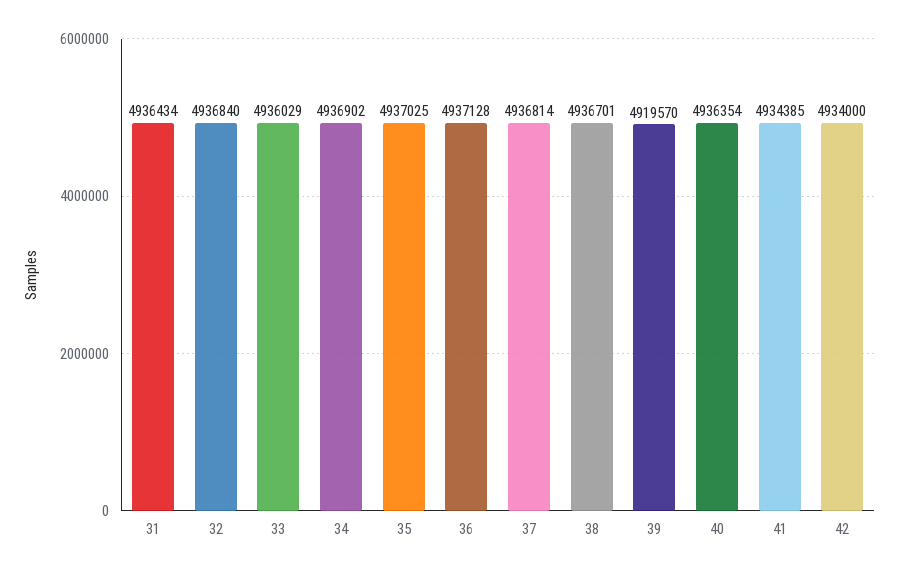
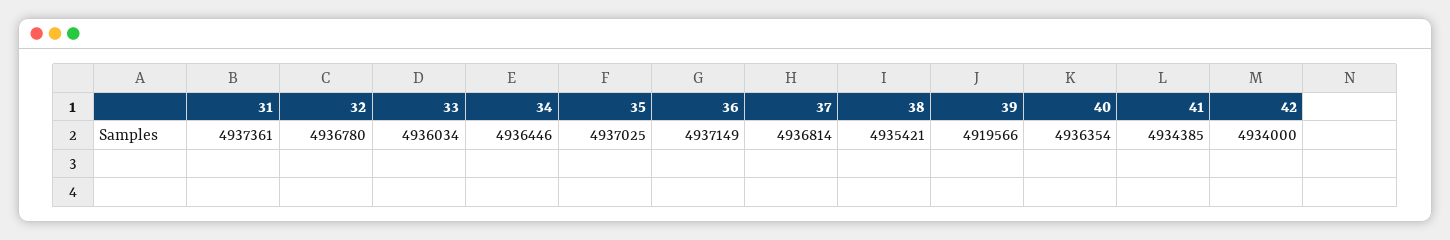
31: 4936434 -> 4937361
32: 4936840 -> 4936780
33: 4936029 -> 4936034
34: 4936902 -> 4936446
36: 4937128 -> 4937149
38: 4936701 -> 4935421
39: 4919570 -> 4919566

